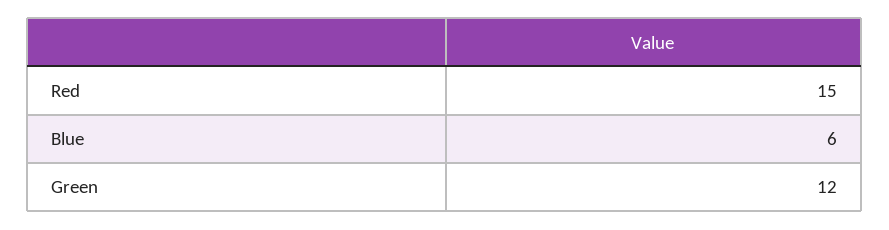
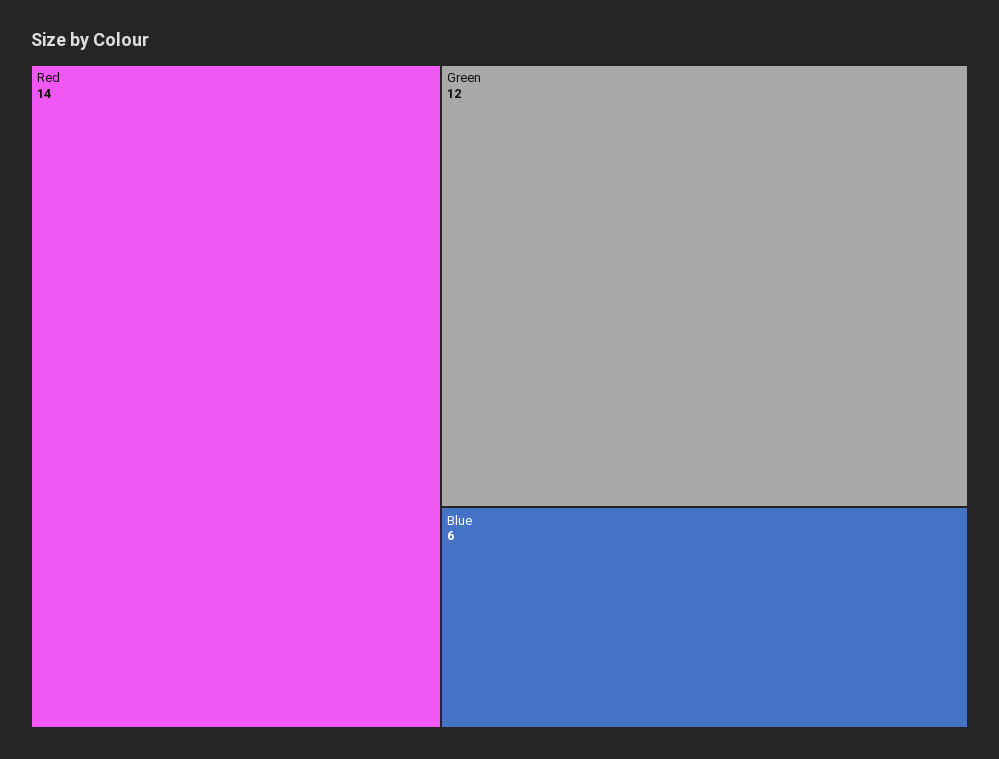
Red: 15 -> 14

